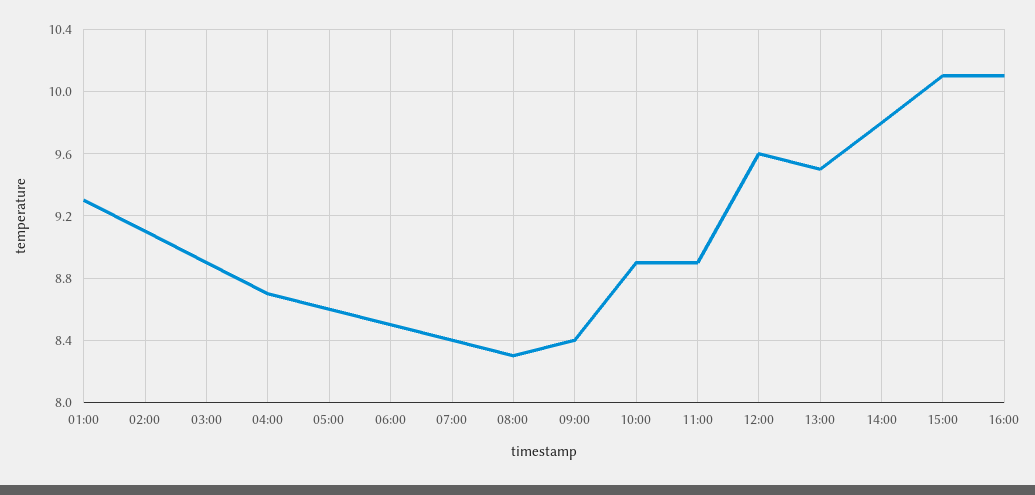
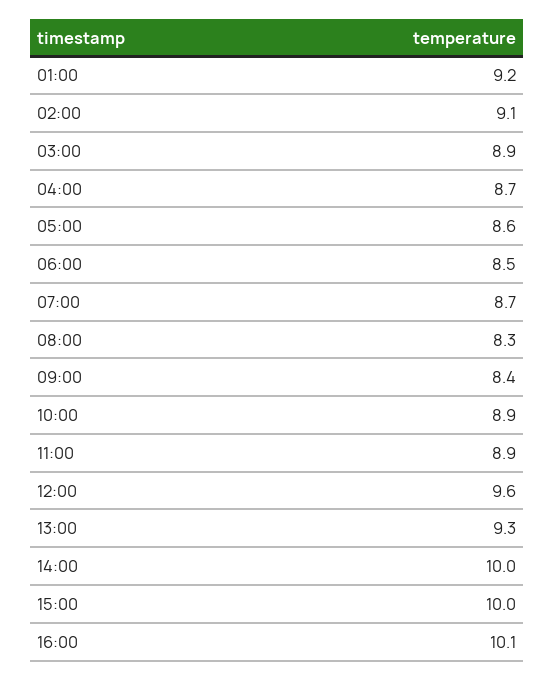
01:00: 9.3 -> 9.2
07:00: 8.4 -> 8.7
13:00: 9.5 -> 9.3
14:00: 9.8 -> 10
15:00: 10.1 -> 10

